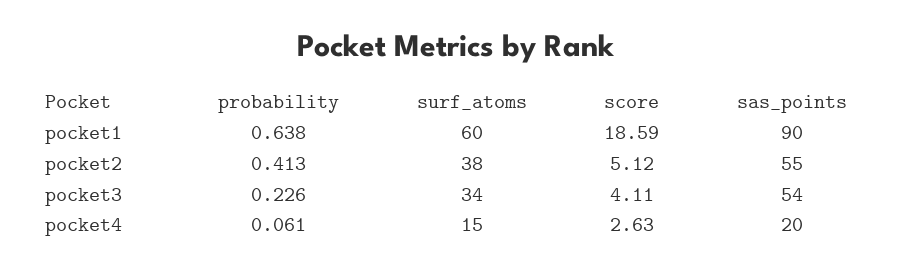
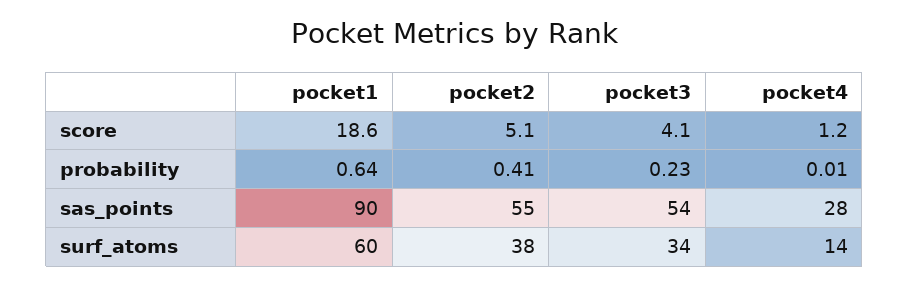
probability, pocket4: 0.061 -> 0.01
surf_atoms, pocket4: 15 -> 14
score, pocket4: 2.63 -> 1.2
sas_points, pocket4: 20 -> 28

